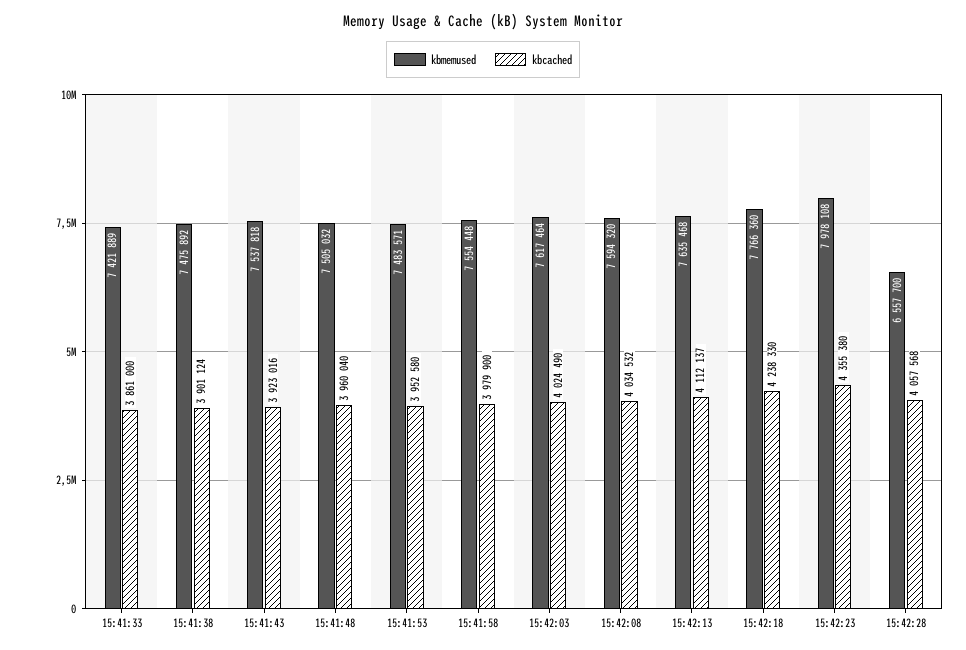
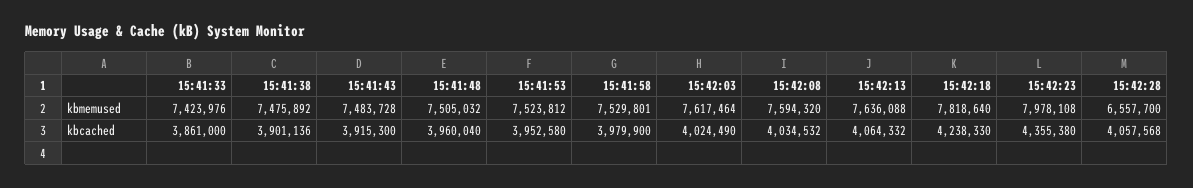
kbmemused, 15:41:33: 7421889 -> 7423976
kbcached, 15:41:38: 3901124 -> 3901136
kbmemused, 15:41:43: 7537818 -> 7483728
kbcached, 15:41:43: 3923016 -> 3915300
kbmemused, 15:41:53: 7483571 -> 7523812
kbmemused, 15:41:58: 7554448 -> 7529801
kbmemused, 15:42:13: 7635468 -> 7636088
kbcached, 15:42:13: 4112137 -> 4064332
kbmemused, 15:42:18: 7766360 -> 7818640

